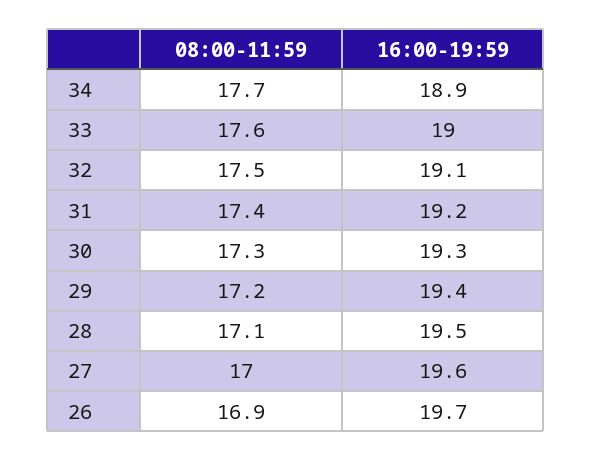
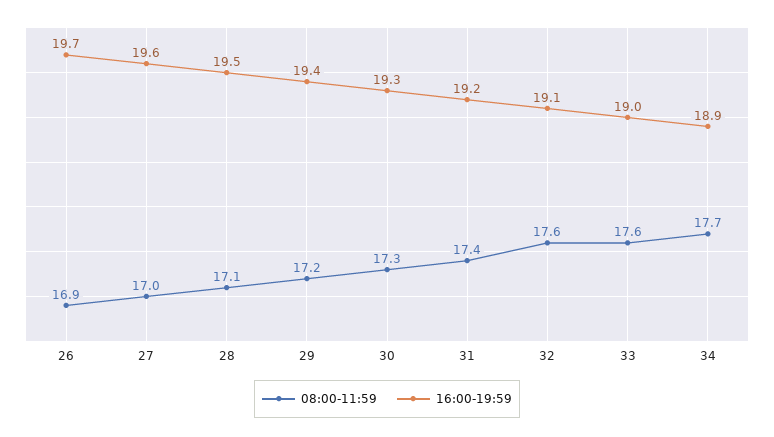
08:00-11:59, 32: 17.5 -> 17.6

